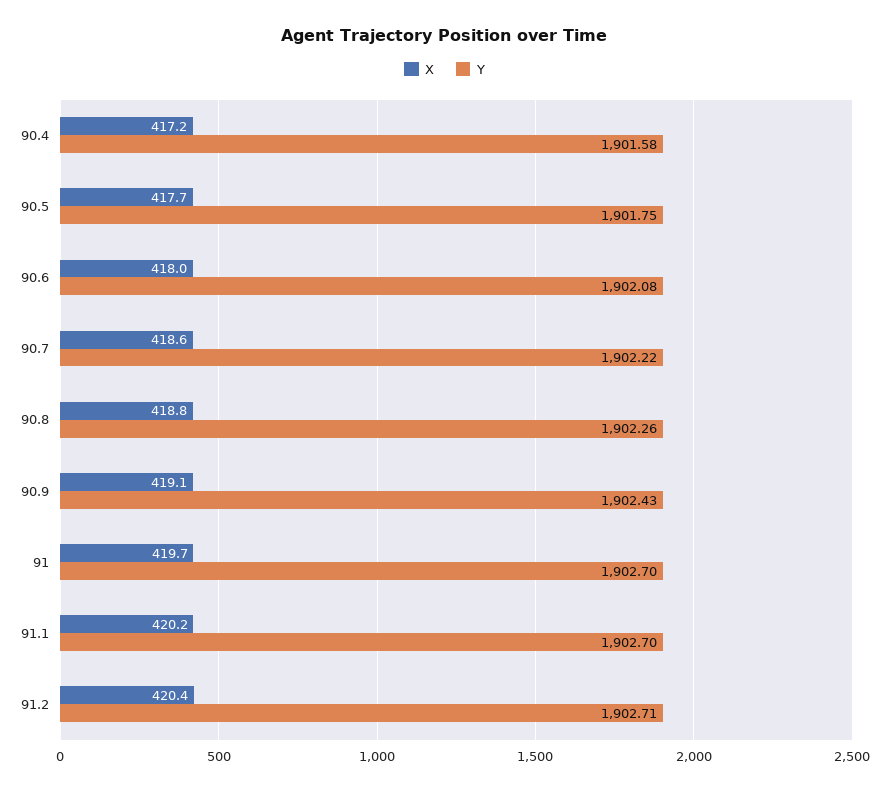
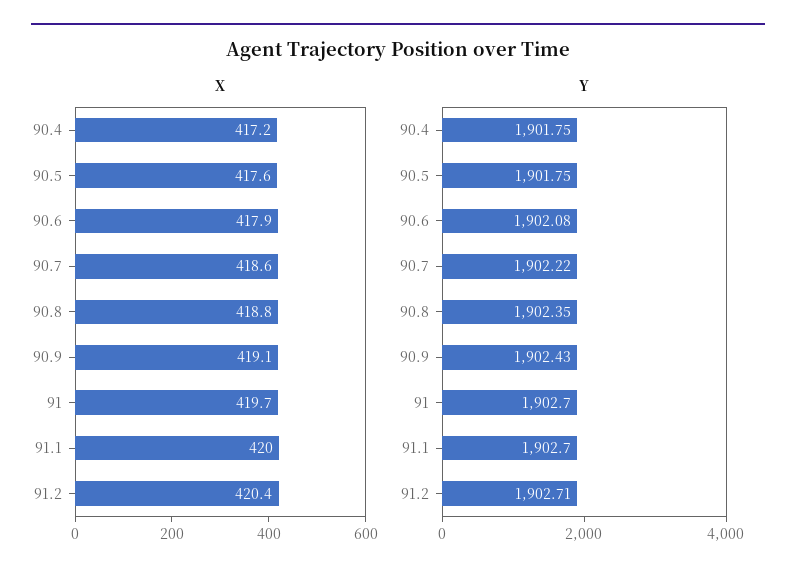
Y, 90.4: 1901.58 -> 1901.75
X, 90.5: 417.7 -> 417.6
X, 90.6: 418 -> 417.9
Y, 90.8: 1902.26 -> 1902.35
X, 91.1: 420.2 -> 420

